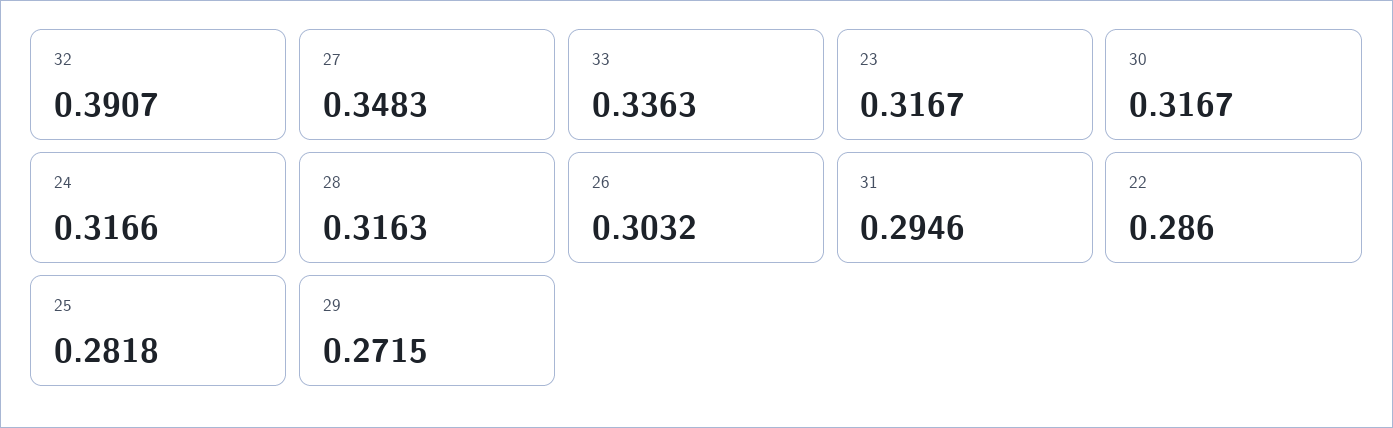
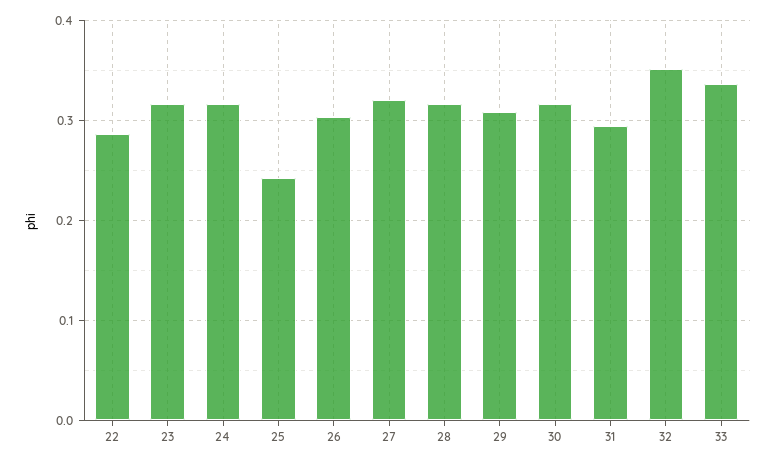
32: 0.3907 -> 0.35
27: 0.3483 -> 0.32
25: 0.2818 -> 0.24
29: 0.2715 -> 0.31

